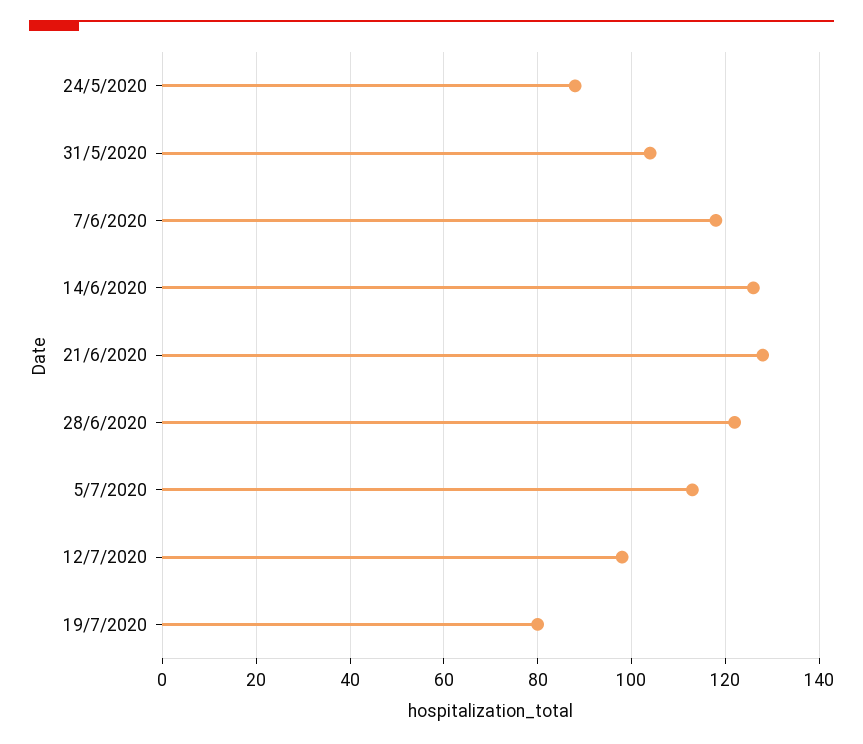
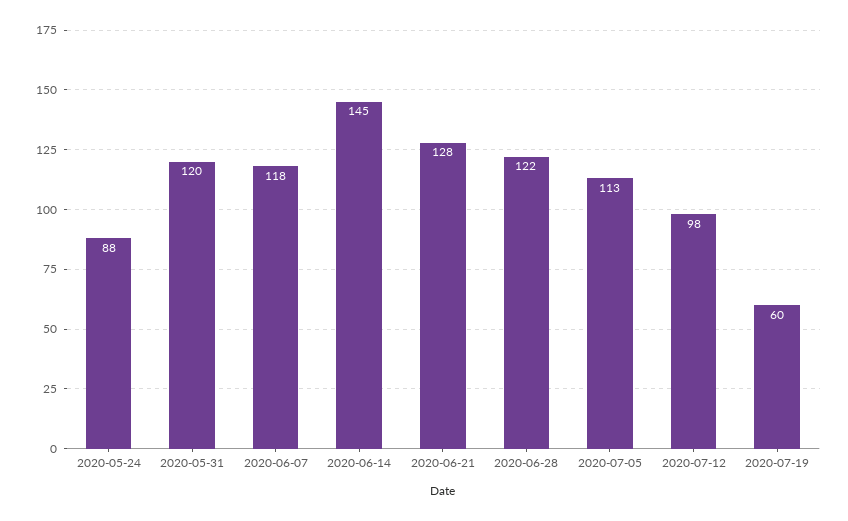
31/5/2020: 105 -> 120
14/6/2020: 125 -> 145
19/7/2020: 80 -> 60

